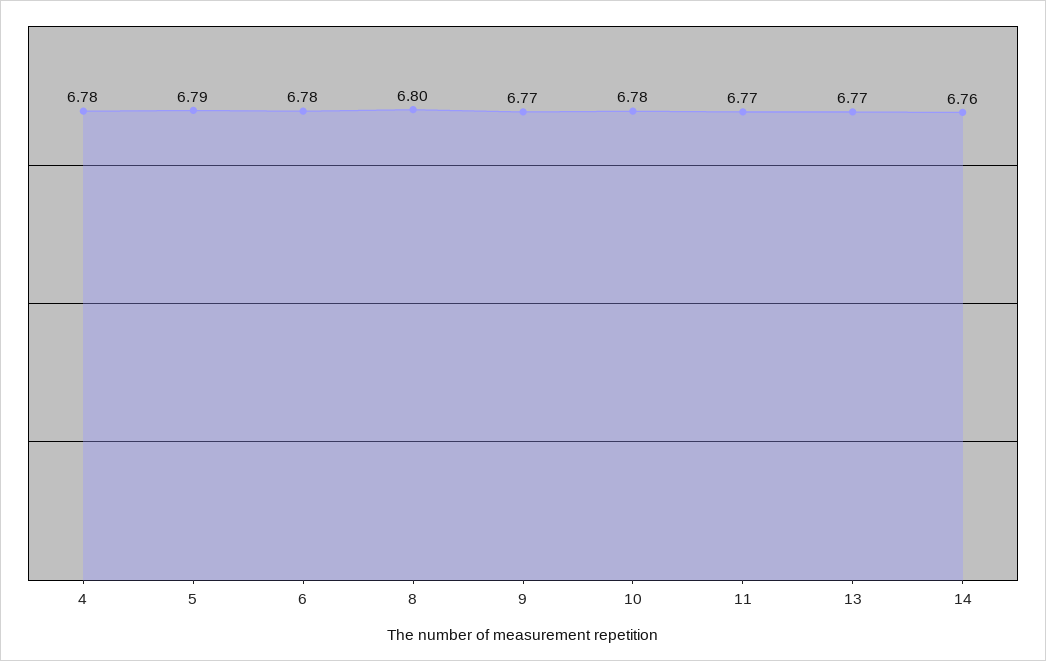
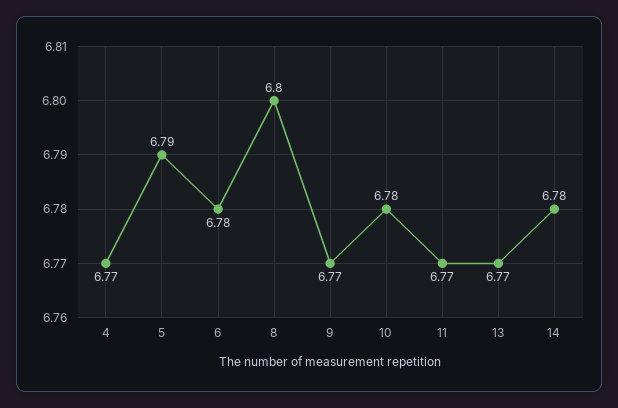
4: 6.78 -> 6.77
14: 6.76 -> 6.78

